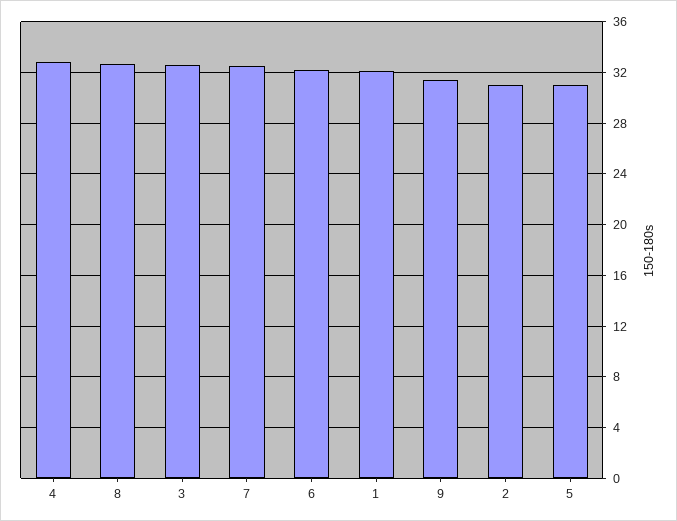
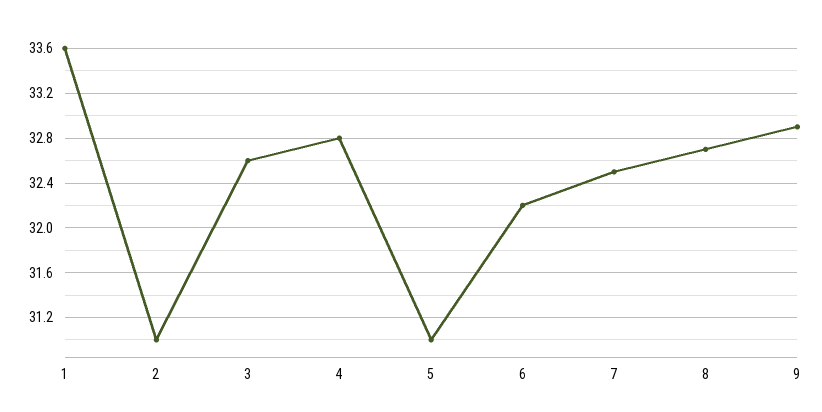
1: 32 -> 33.6
9: 31.5 -> 32.9

